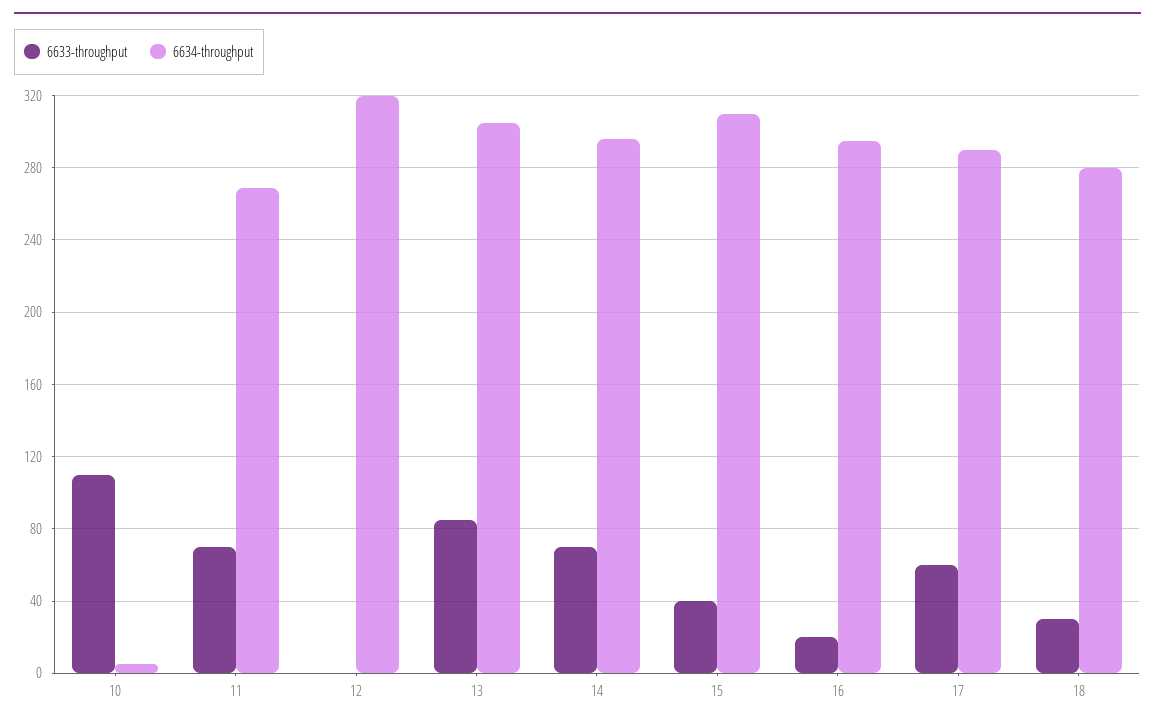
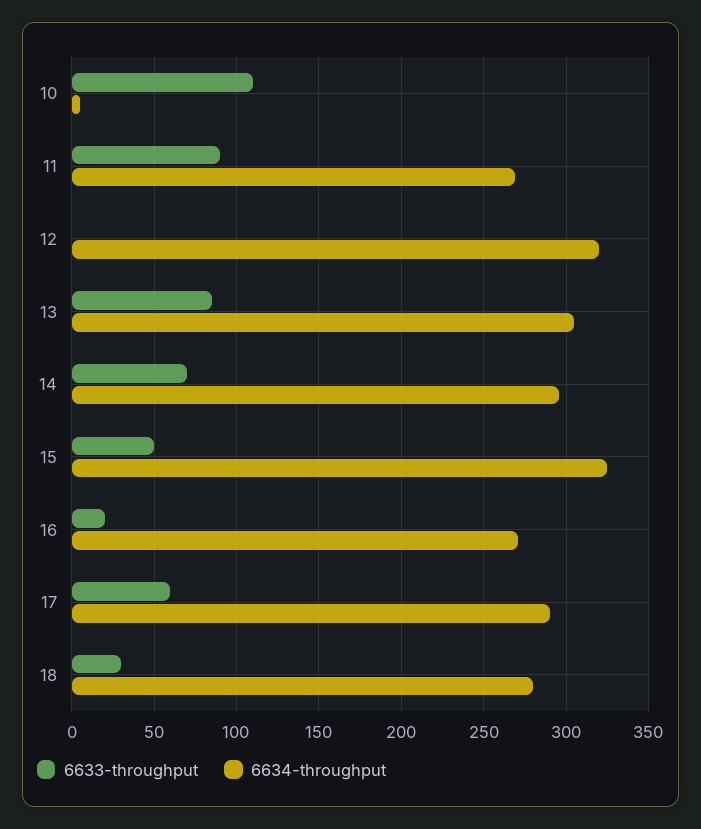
6633-throughput, 11: 70 -> 90
6633-throughput, 15: 40 -> 50
6634-throughput, 15: 310 -> 325
6634-throughput, 16: 295 -> 270

